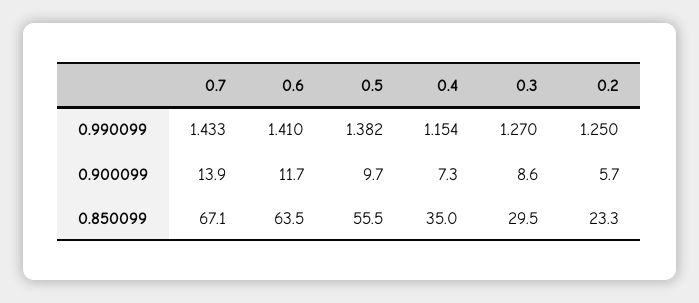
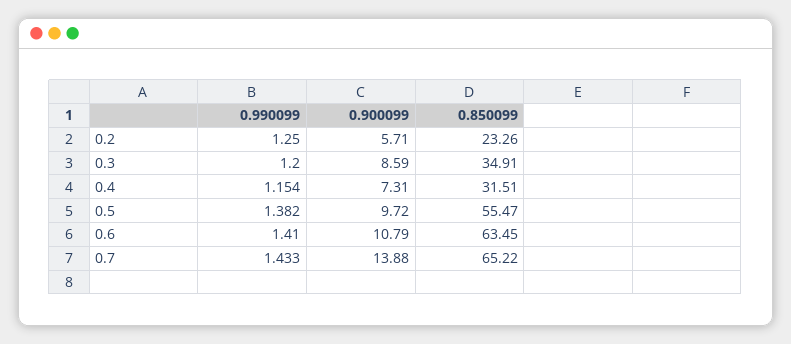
0.3, 0.990099: 1.27 -> 1.2
0.6, 0.900099: 11.7 -> 10.79
0.7, 0.850099: 67.1 -> 65.22
0.4, 0.850099: 35 -> 31.51
0.3, 0.850099: 29.5 -> 34.91

